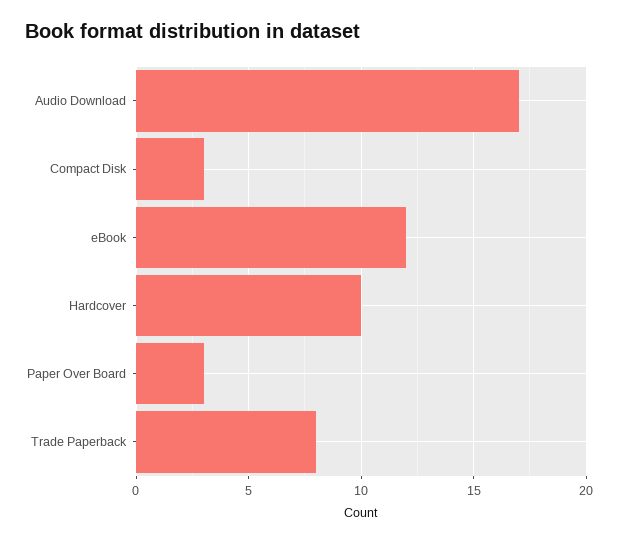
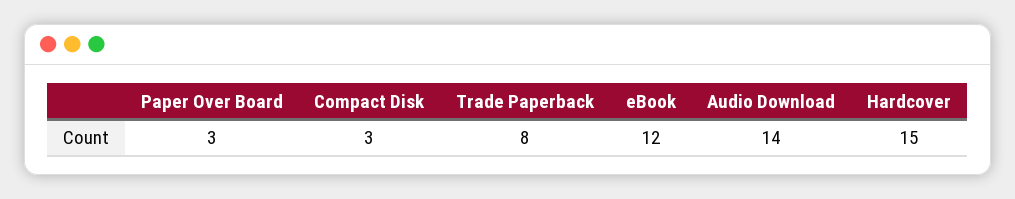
Audio Download: 17 -> 14
Hardcover: 10 -> 15

